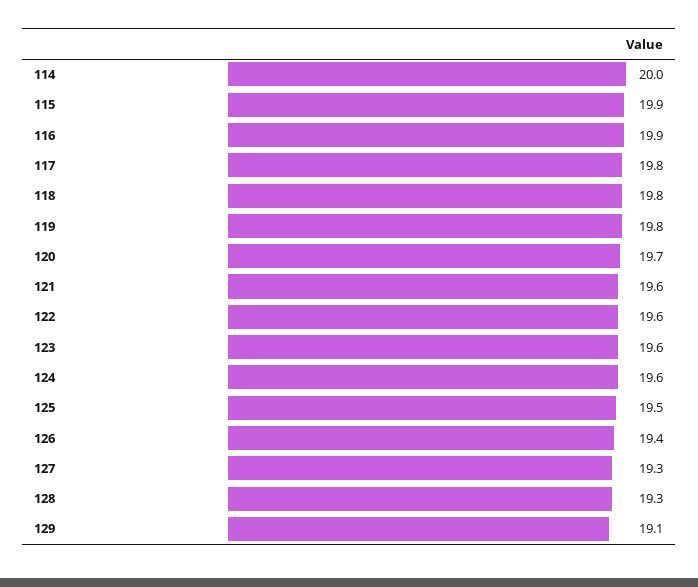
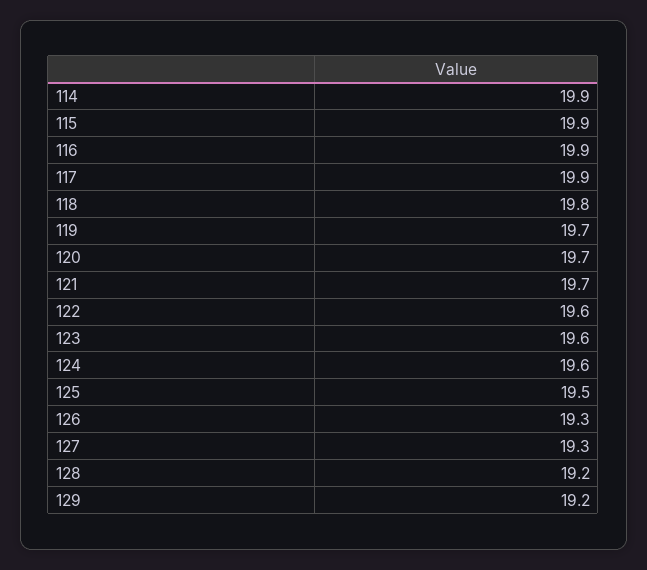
114: 20 -> 19.9
117: 19.8 -> 19.9
119: 19.8 -> 19.7
121: 19.6 -> 19.7
126: 19.4 -> 19.3
128: 19.3 -> 19.2
129: 19.1 -> 19.2

